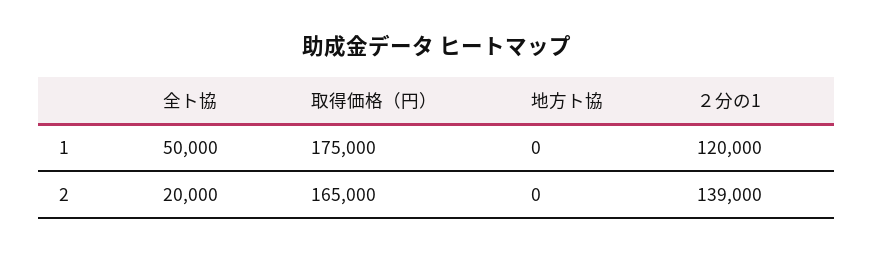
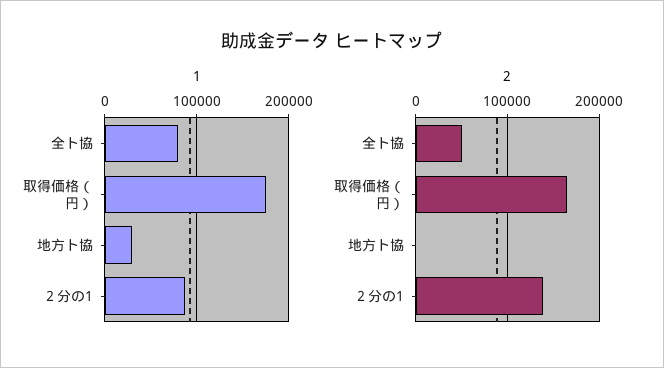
1, 全ト協: 50000 -> 80000
1, 地方ト協: 0 -> 30000
1, ２分の1: 120000 -> 90000
2, 全ト協: 20000 -> 50000

